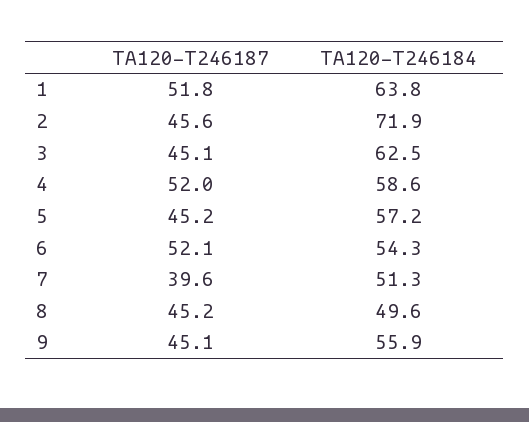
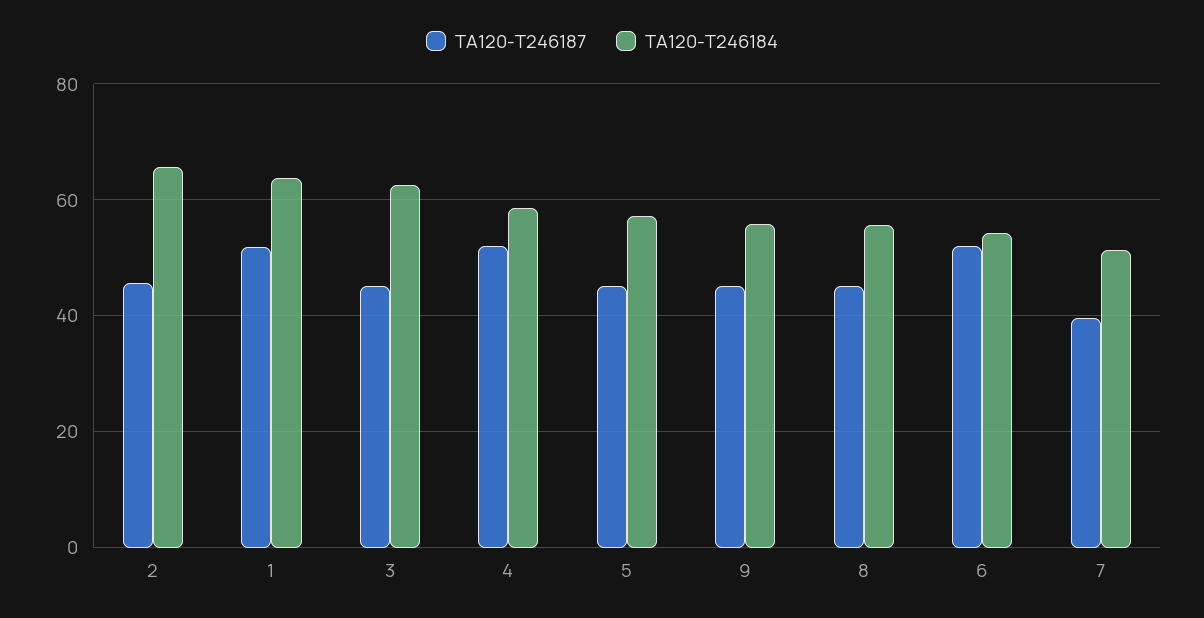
TA120-T246184, 2: 71.9 -> 66
TA120-T246184, 8: 49.6 -> 56

